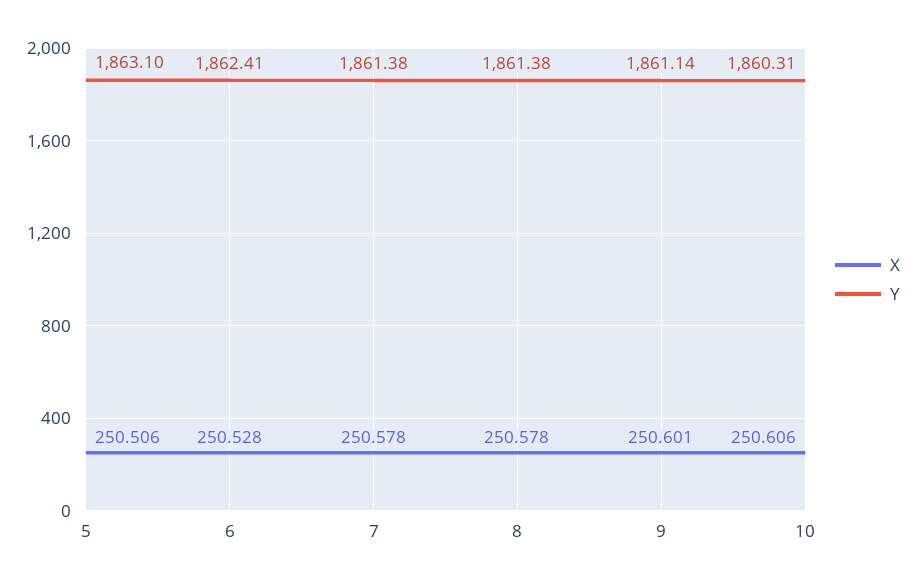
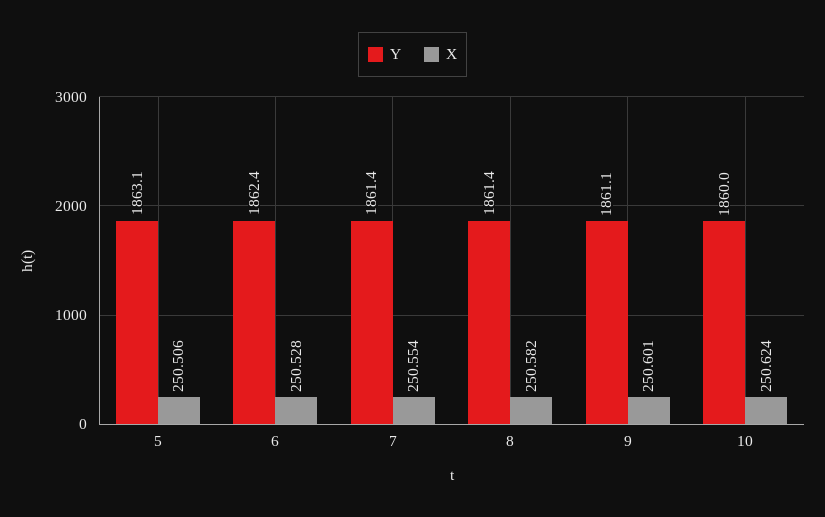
X, 7: 250.578 -> 250.554
X, 8: 250.578 -> 250.582
X, 10: 250.606 -> 250.624
Y, 10: 1860.31 -> 1860

